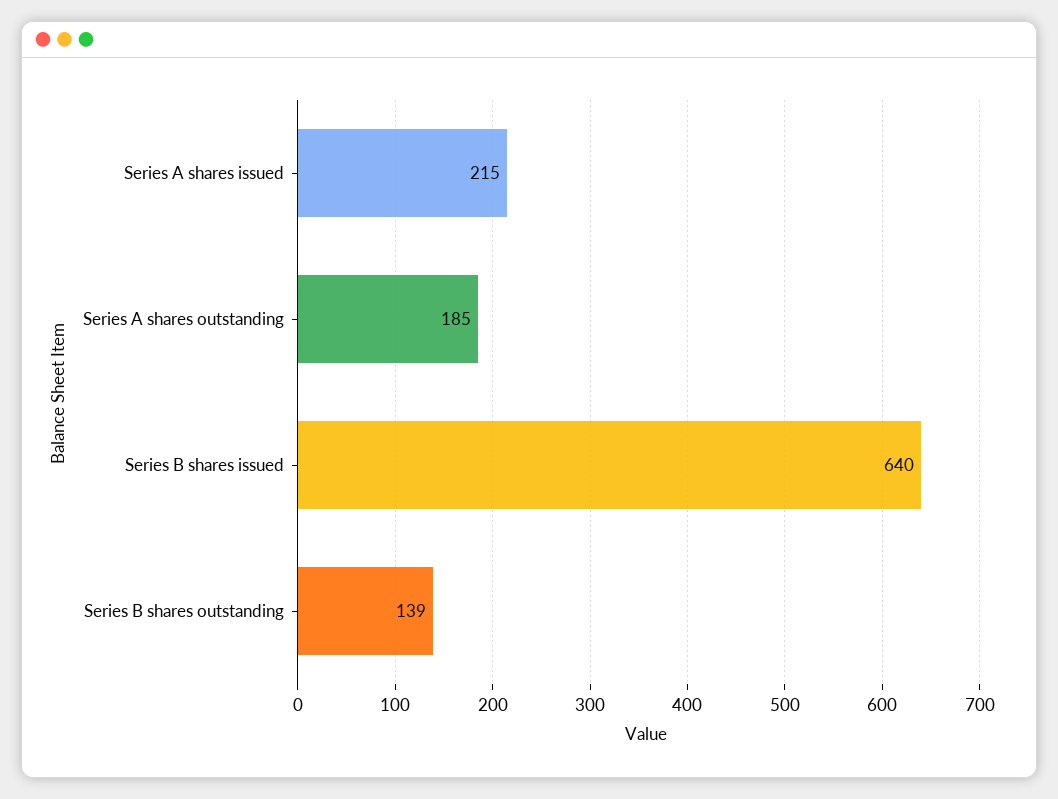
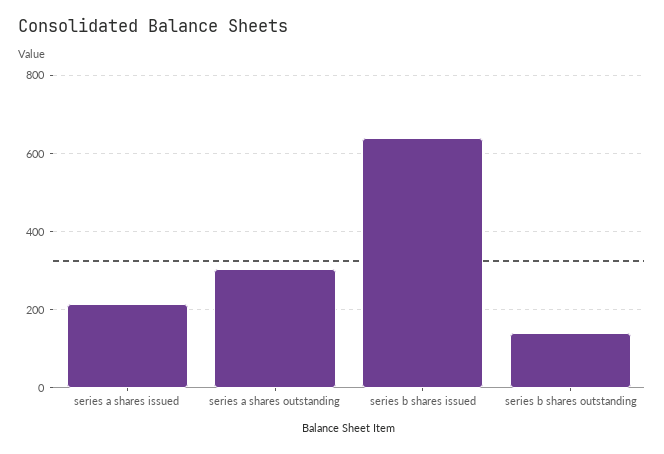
Series A shares outstanding: 185 -> 300

